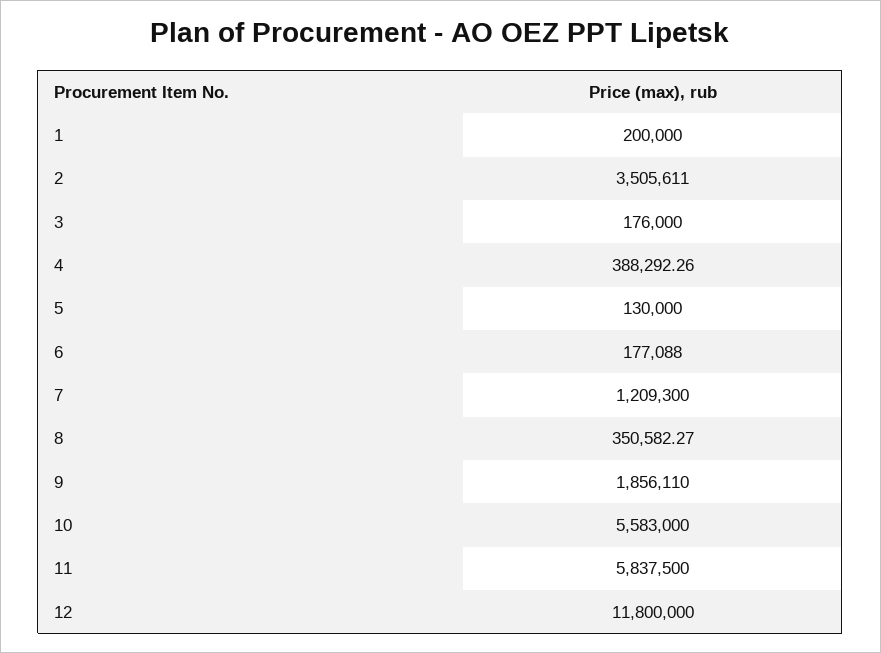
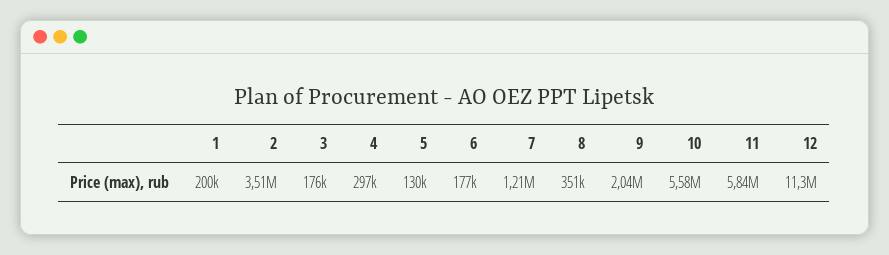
4: 388292.26 -> 297000
9: 1856110 -> 2040000
12: 11800000 -> 11300000

